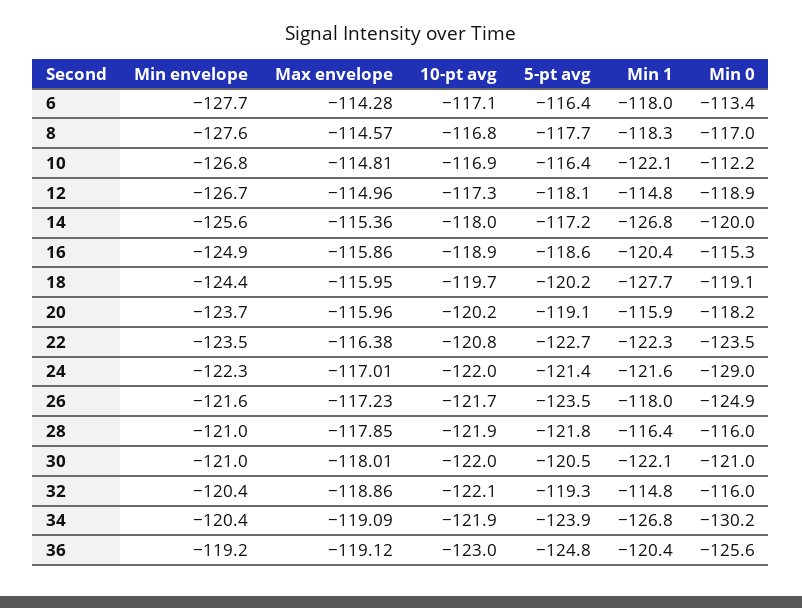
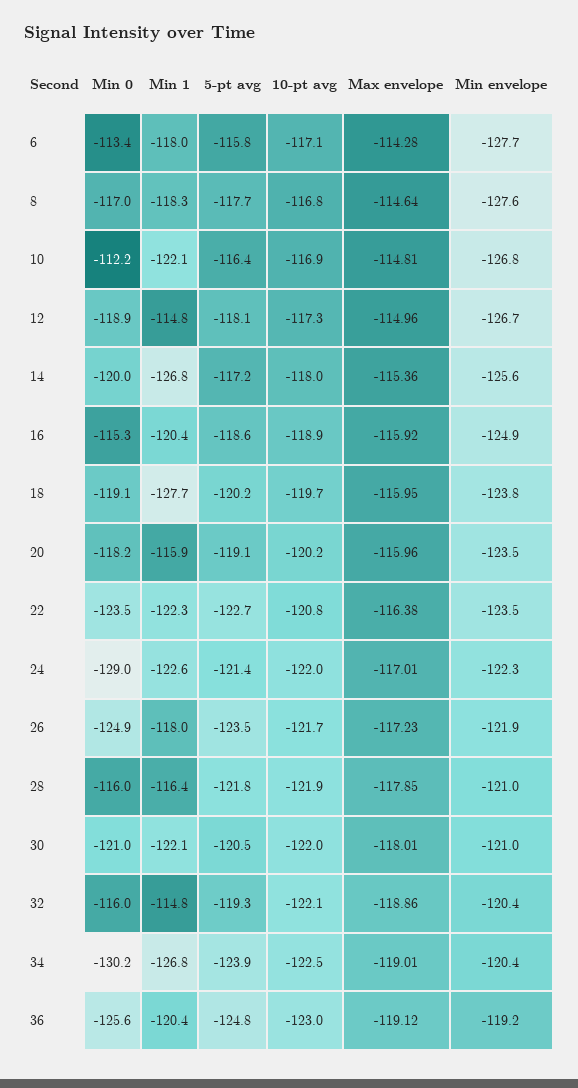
5-pt avg, 6: -116.4 -> -115.8
Max envelope, 8: -114.57 -> -114.64
Max envelope, 16: -115.86 -> -115.92
Min envelope, 18: -124.4 -> -123.8
Min envelope, 20: -123.7 -> -123.5
Min 1, 24: -121.6 -> -122.6
Min envelope, 26: -121.6 -> -121.9
Max envelope, 34: -119.09 -> -119.01
10-pt avg, 34: -121.9 -> -122.5

